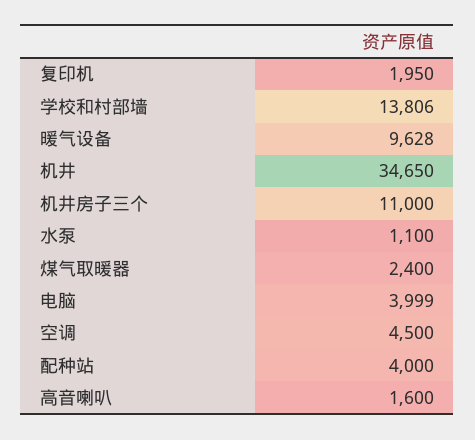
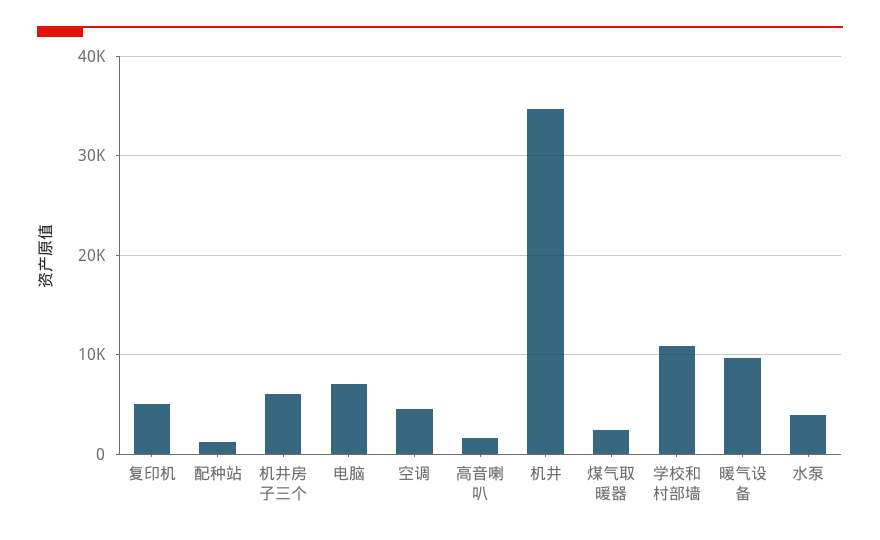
复印机: 1950 -> 5000
学校和村部墙: 13806 -> 11000
机井房子三个: 11000 -> 6000
水泵: 1100 -> 4000
电脑: 3999 -> 7000
配种站: 4000 -> 1000

